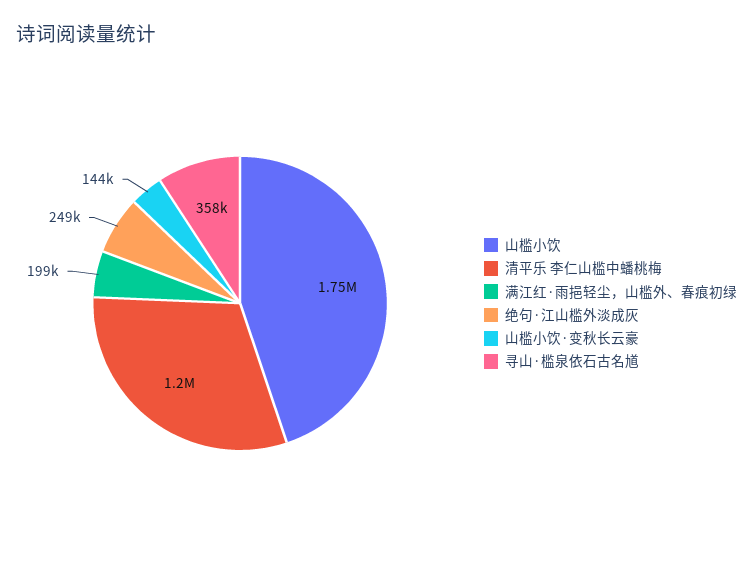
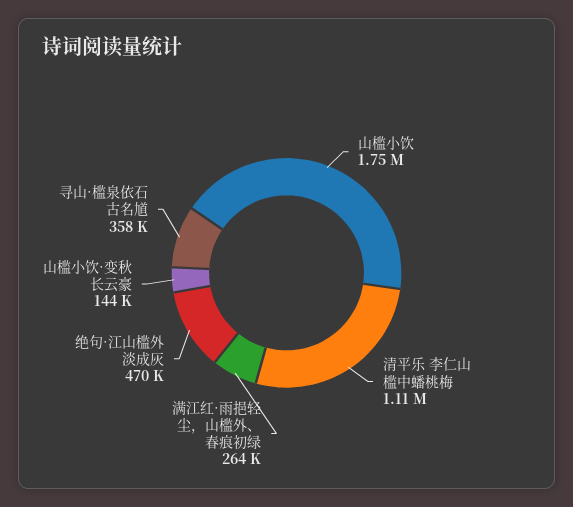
清平乐 李仁山槛中蟠桃梅: 1200000 -> 1110000
满江红·雨挹轻尘，山槛外、春痕初绿: 199000 -> 264000
绝句·江山槛外淡成灰: 249000 -> 470000

